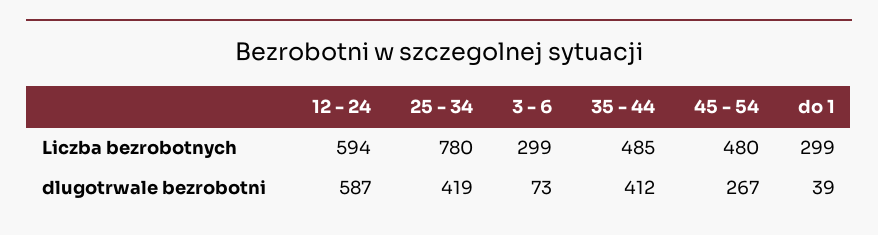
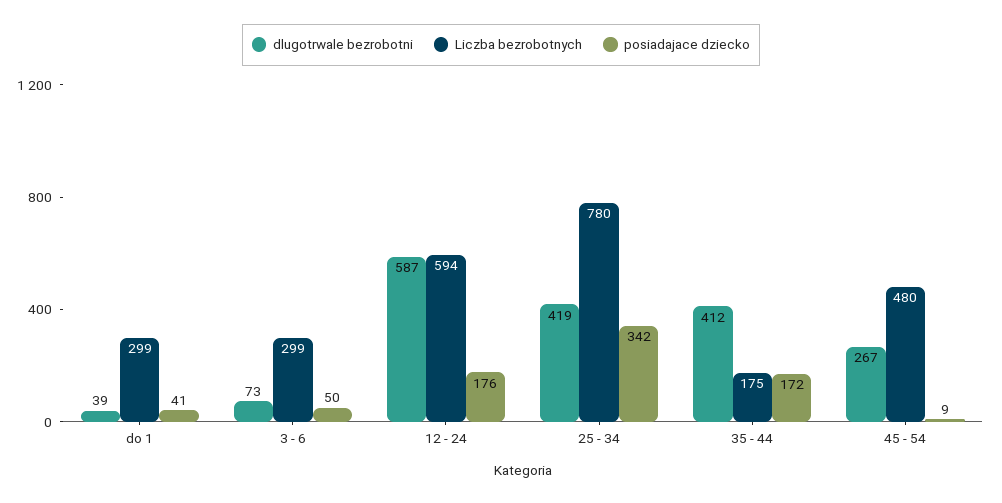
Liczba bezrobotnych, 35 - 44: 485 -> 175
posiadajace dziecko, do 1: none -> 41
posiadajace dziecko, 3 - 6: none -> 50
posiadajace dziecko, 12 - 24: none -> 176
posiadajace dziecko, 25 - 34: none -> 342
posiadajace dziecko, 35 - 44: none -> 172
posiadajace dziecko, 45 - 54: none -> 9

